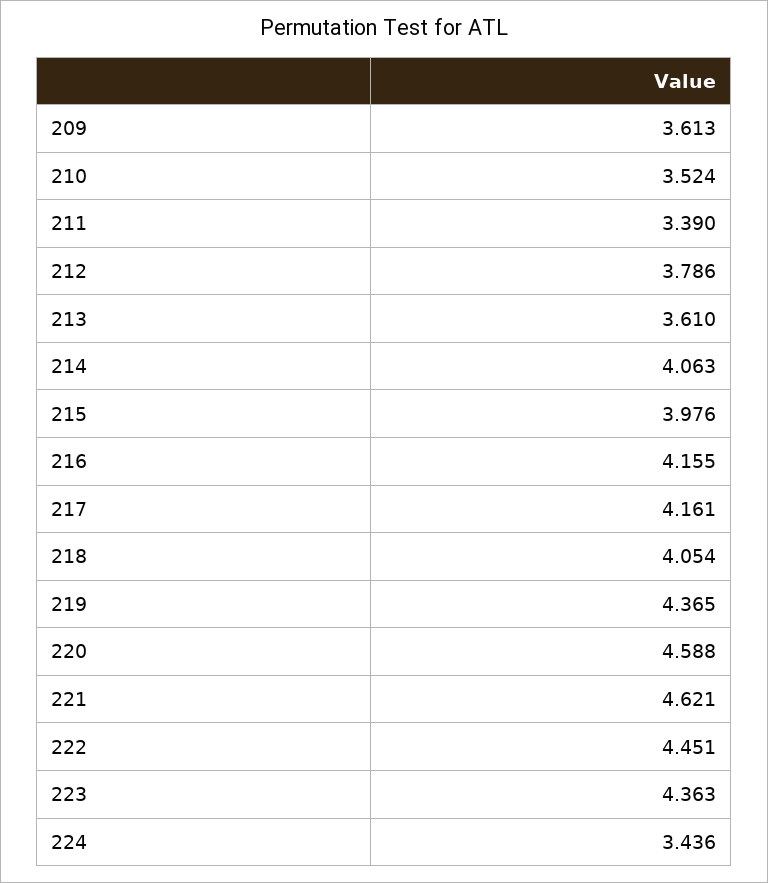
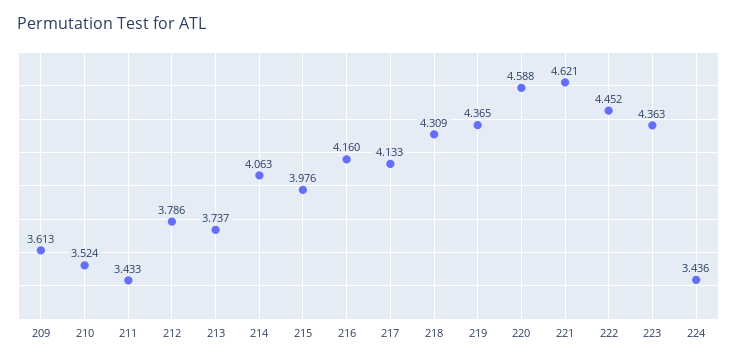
211: 3.39 -> 3.433
213: 3.61 -> 3.737
216: 4.155 -> 4.16
217: 4.161 -> 4.133
218: 4.054 -> 4.309
222: 4.451 -> 4.452

